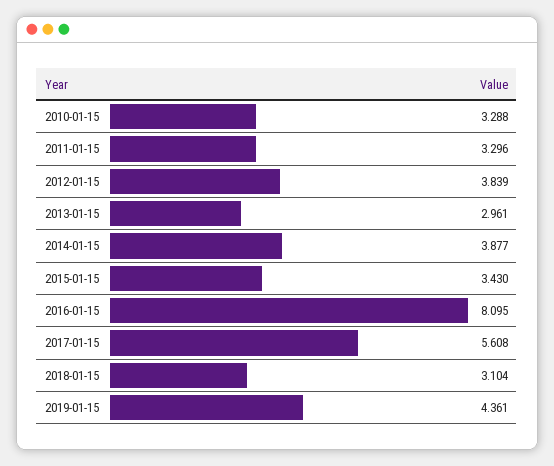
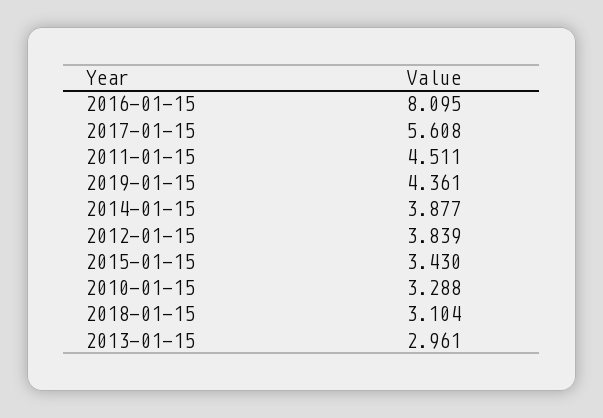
2011-01-15: 3.296 -> 4.511

